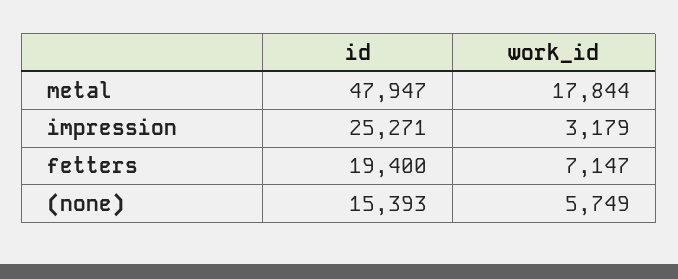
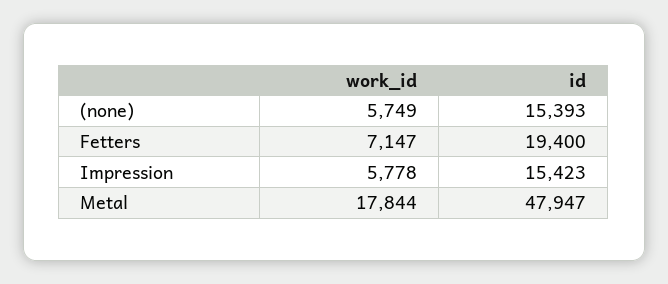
id, impression: 25271 -> 15423
work_id, impression: 3179 -> 5778

